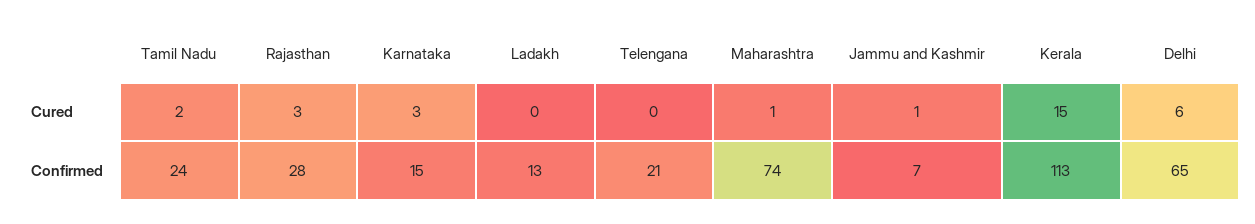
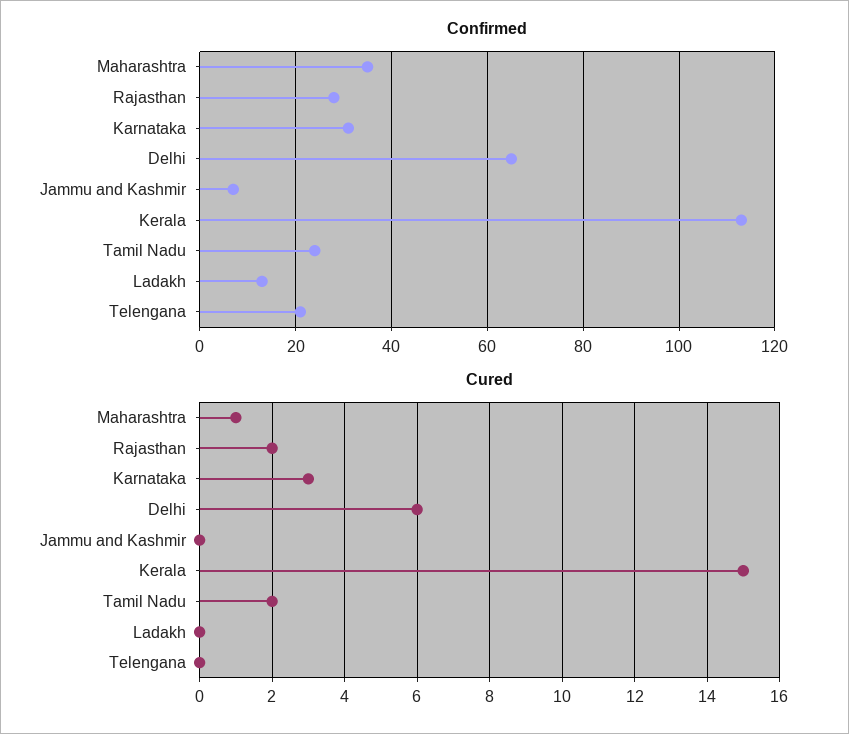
Cured, Rajasthan: 3 -> 2
Cured, Jammu and Kashmir: 1 -> 0
Confirmed, Karnataka: 15 -> 30
Confirmed, Maharashtra: 74 -> 35

